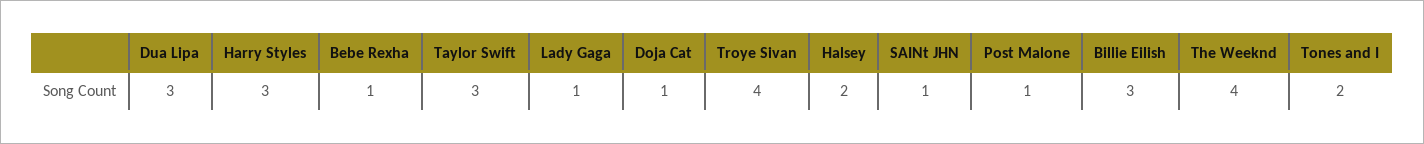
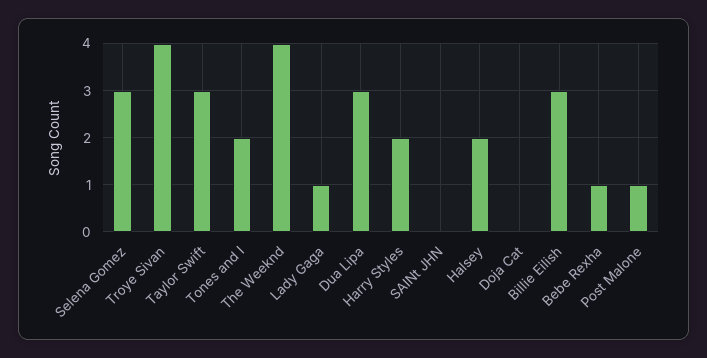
Harry Styles: 3 -> 2
Doja Cat: 1 -> 0
SAINt JHN: 1 -> 0
Selena Gomez: none -> 3

